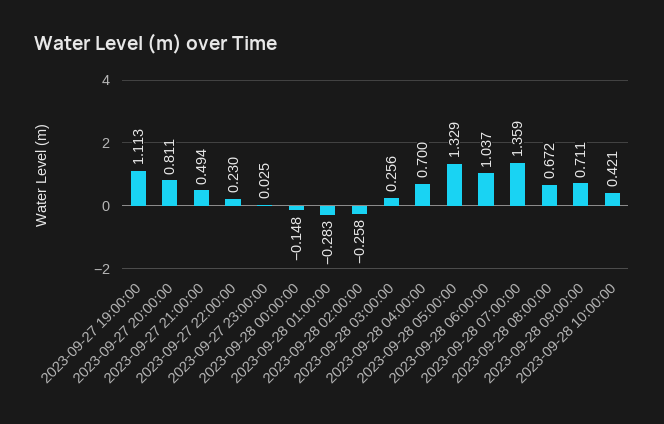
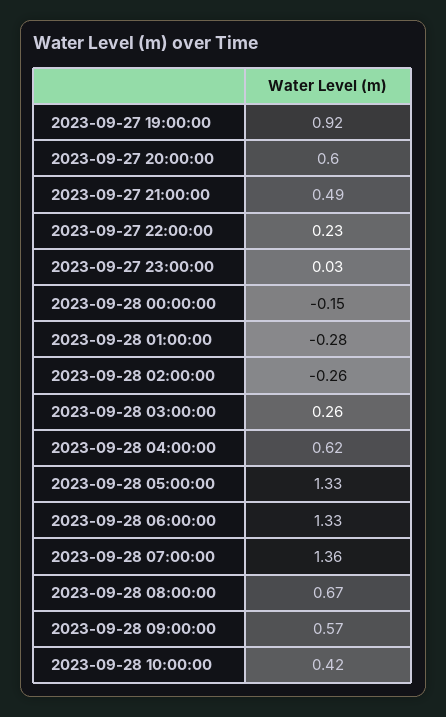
2023-09-27 19:00:00: 1.113 -> 0.92
2023-09-27 20:00:00: 0.811 -> 0.6
2023-09-28 04:00:00: 0.7 -> 0.62
2023-09-28 06:00:00: 1.037 -> 1.33
2023-09-28 09:00:00: 0.711 -> 0.57

